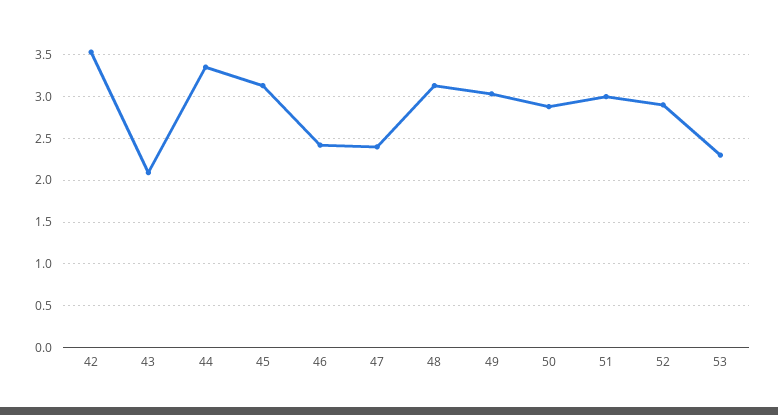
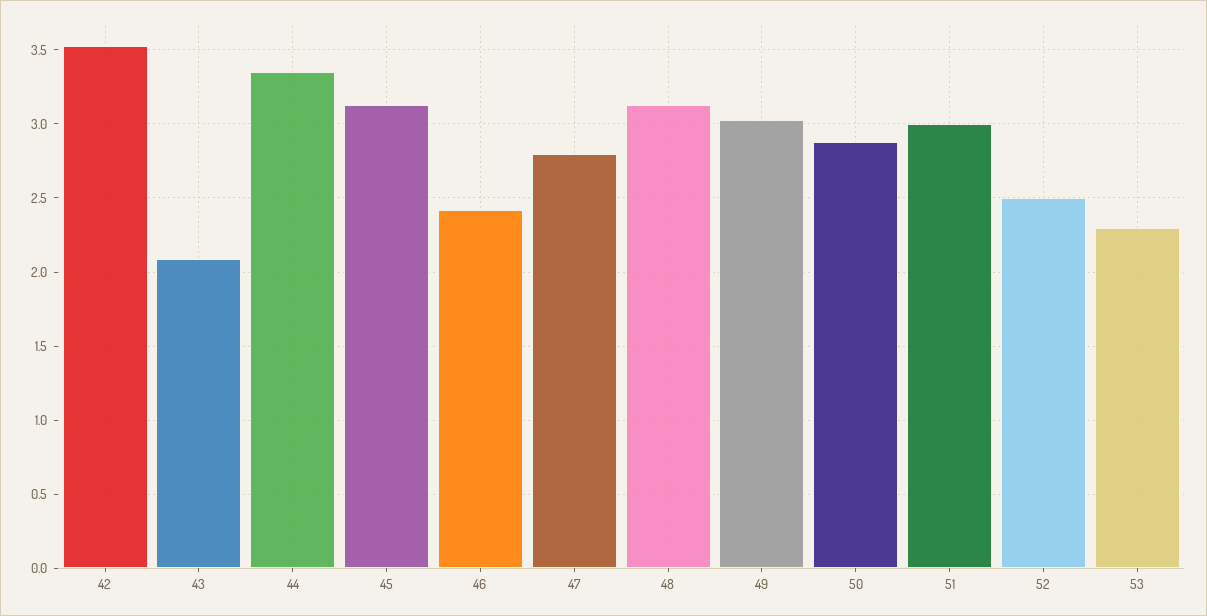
47: 2.4 -> 2.8
52: 2.9 -> 2.5

